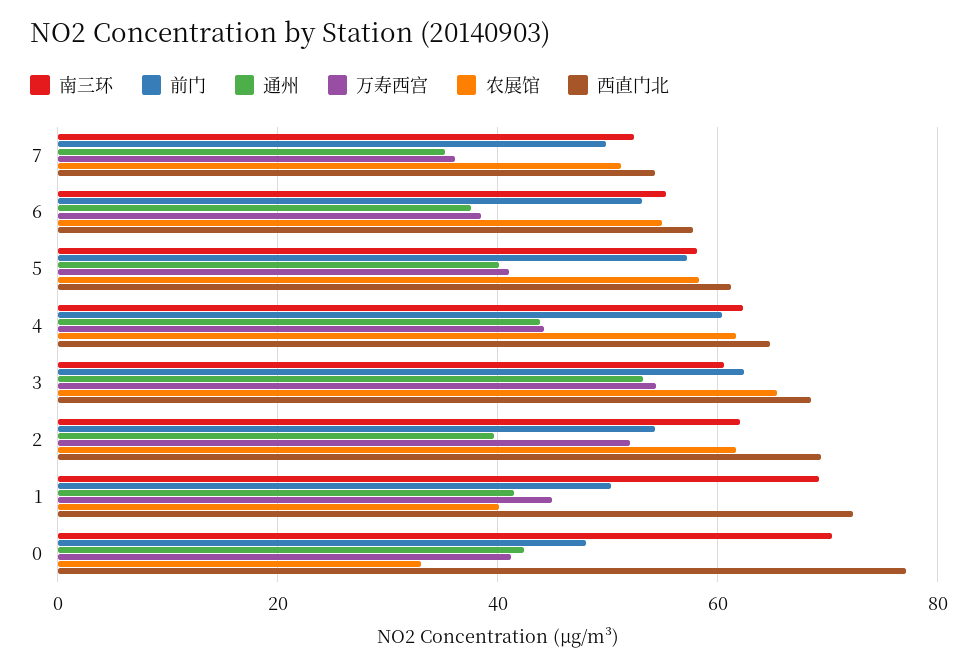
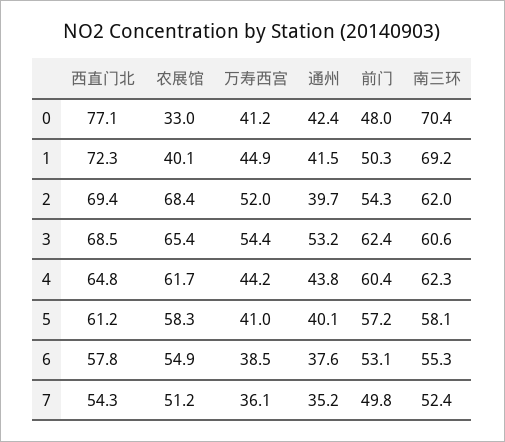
农展馆, 2: 62 -> 68.4

